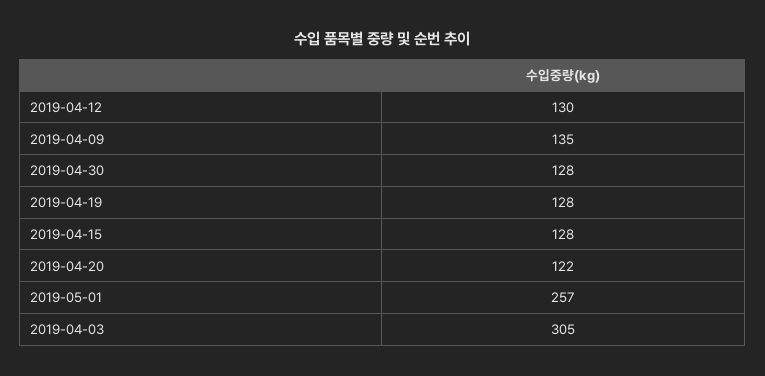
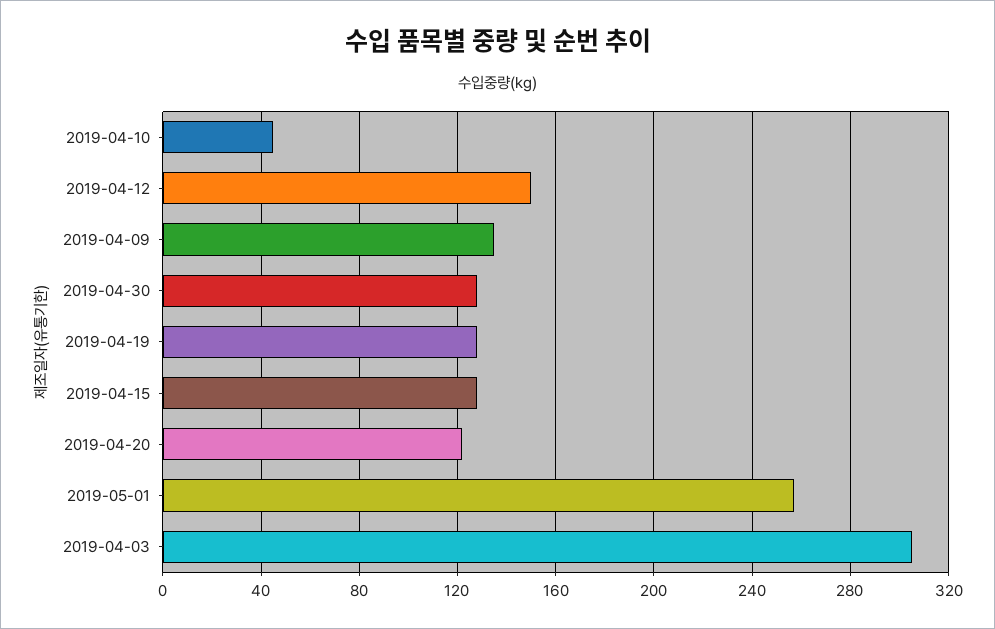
2019-04-12: 130 -> 150
2019-04-10: none -> 45

